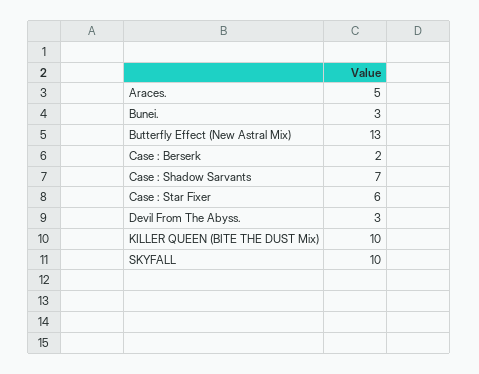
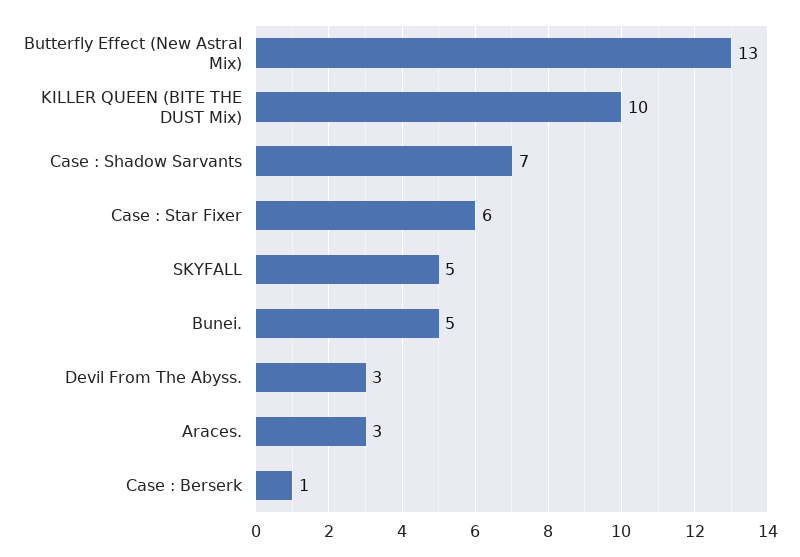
Araces.: 5 -> 3
Bunei.: 3 -> 5
Case : Berserk: 2 -> 1
SKYFALL: 10 -> 5

